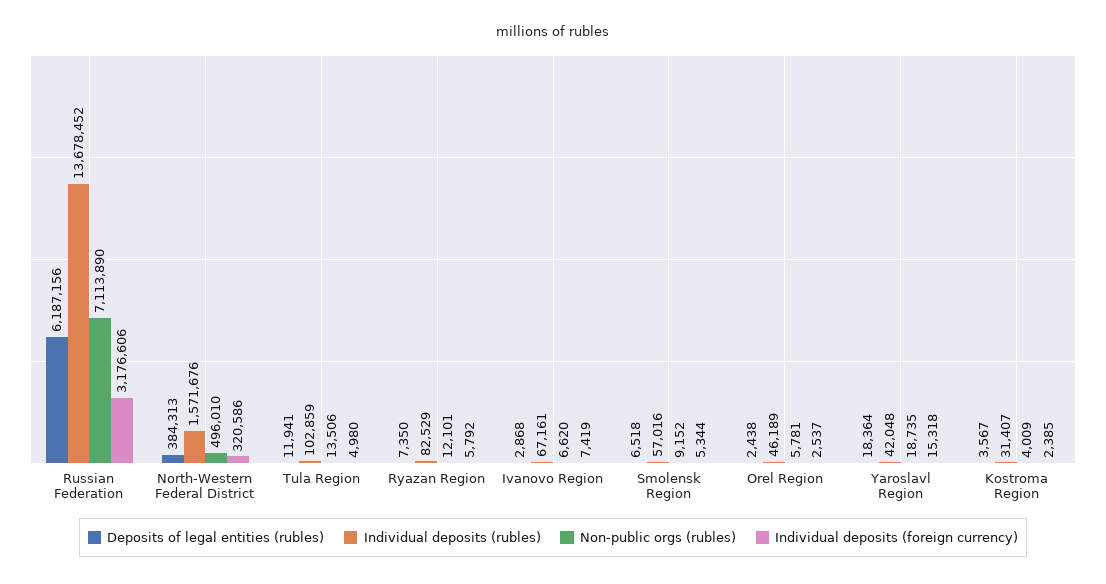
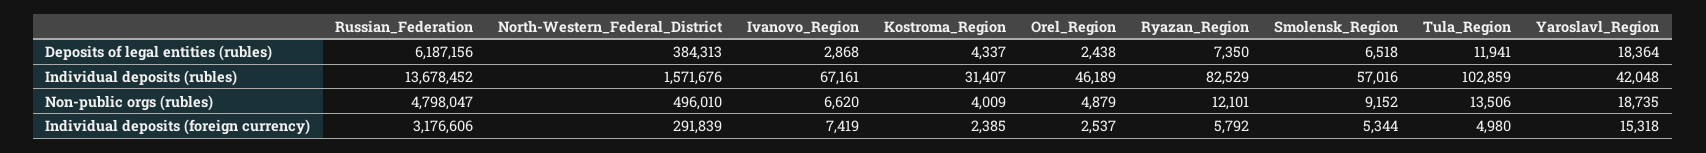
Non-public orgs (rubles), Russian Federation: 7113890 -> 4798047
Individual deposits (foreign currency), North-Western Federal District: 320586 -> 291839
Non-public orgs (rubles), Orel Region: 5781 -> 4879
Deposits of legal entities (rubles), Kostroma Region: 3567 -> 4337

